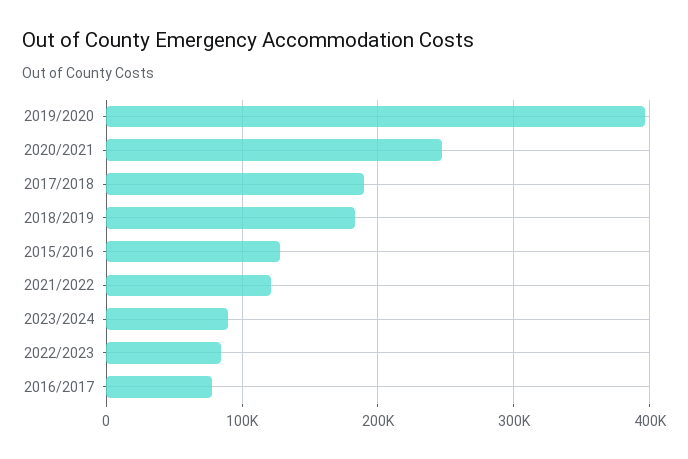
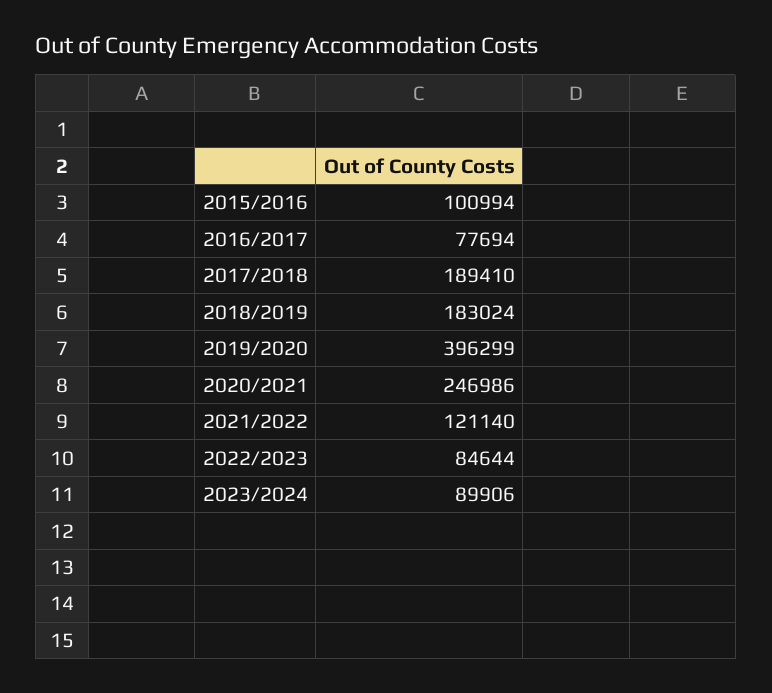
2015/2016: 130000 -> 100994

